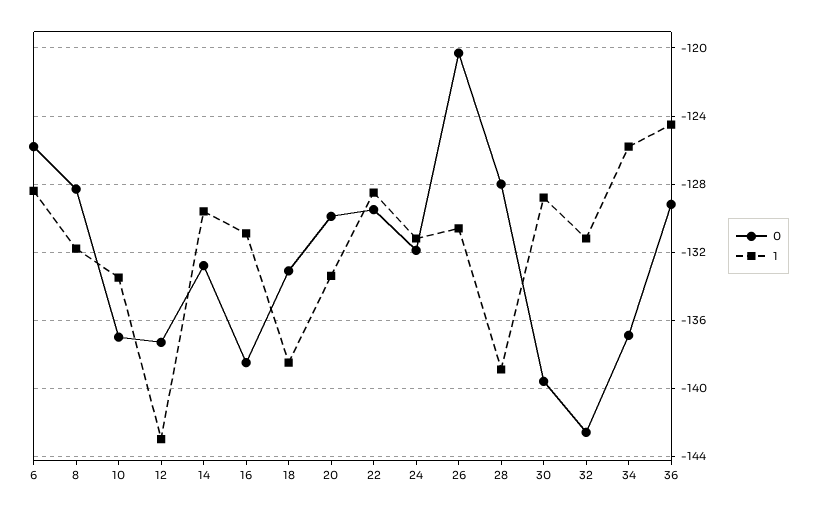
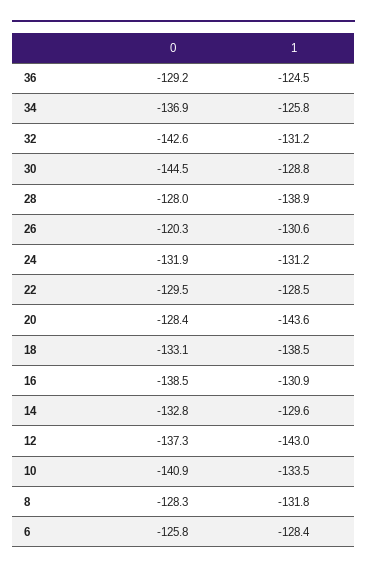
0, 10: -137 -> -140.9
0, 20: -130 -> -128.4
1, 20: -133.5 -> -143.6
0, 30: -139.5 -> -144.5

